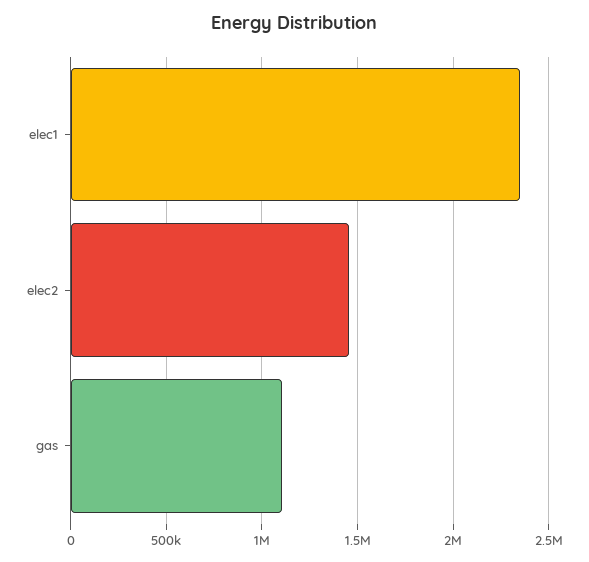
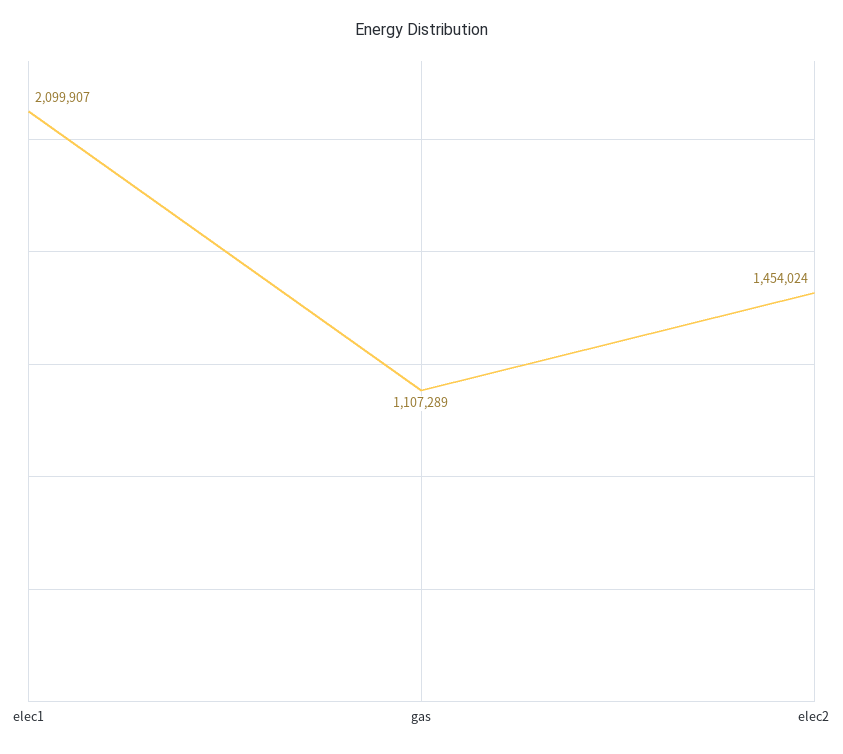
elec1: 2350000 -> 2099907

